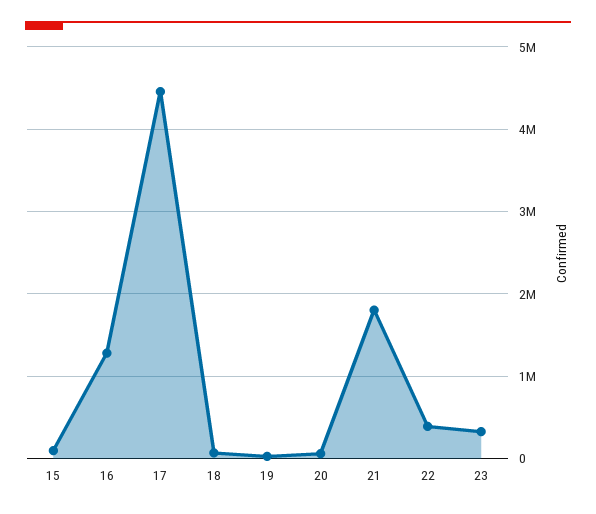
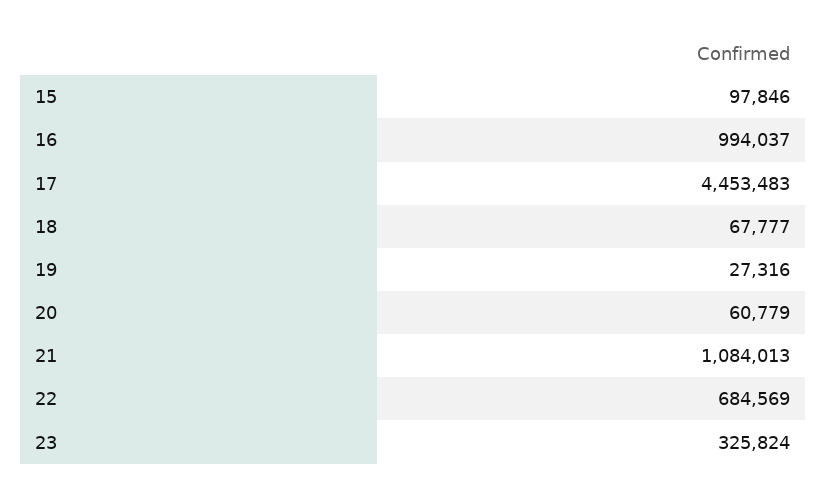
16: 1300000 -> 994037
21: 1800000 -> 1084013
22: 400000 -> 684569

